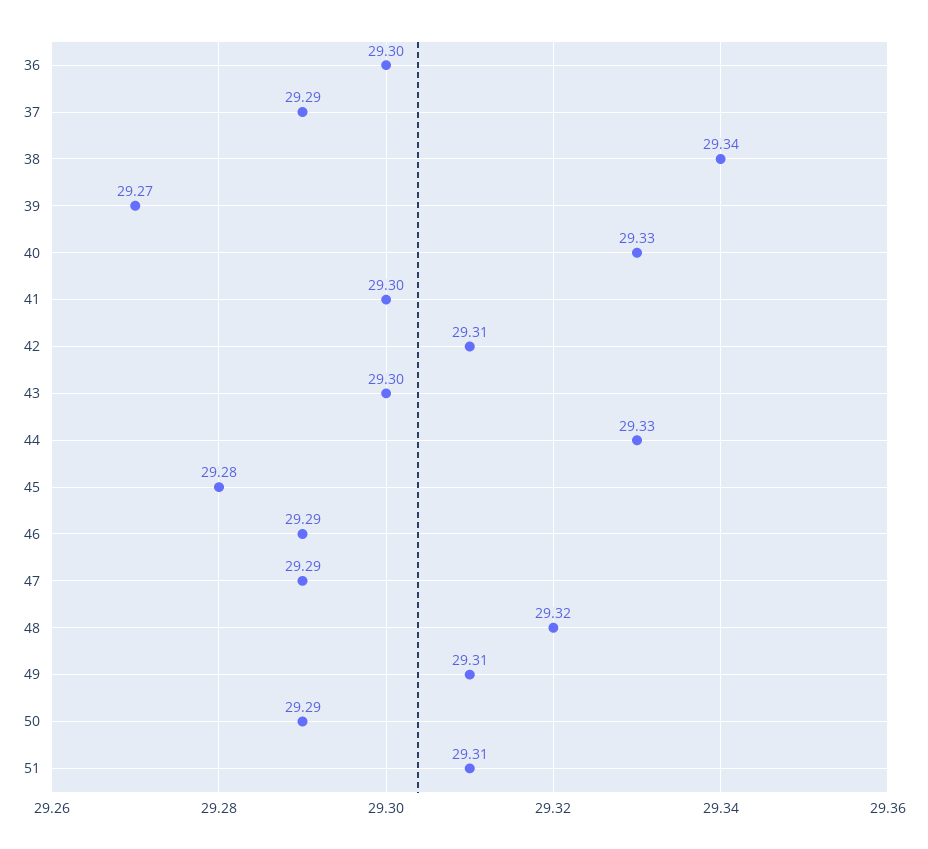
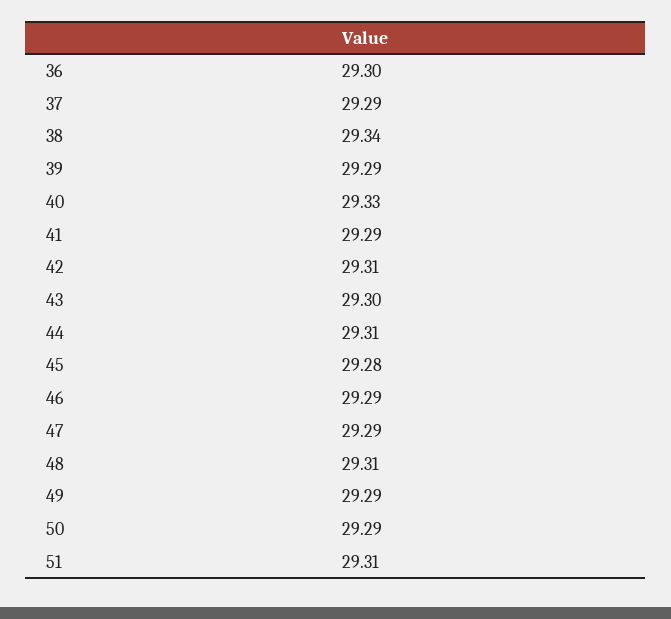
39: 29.27 -> 29.29
41: 29.3 -> 29.29
44: 29.33 -> 29.31
48: 29.32 -> 29.31
49: 29.31 -> 29.29

